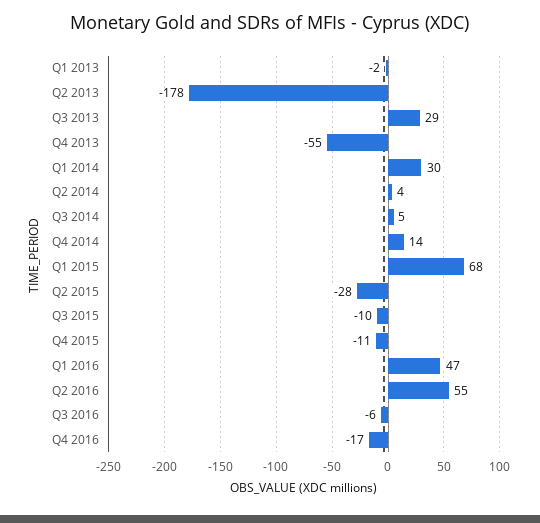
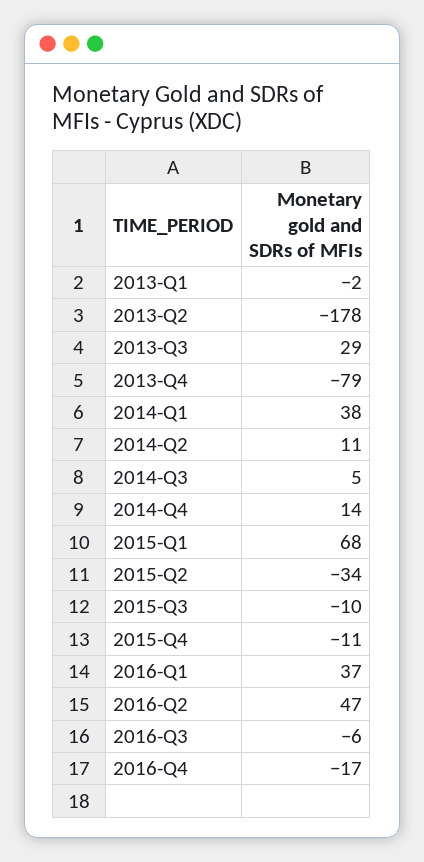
Q4 2013: -55 -> -79
Q1 2014: 30 -> 38
Q2 2014: 4 -> 11
Q2 2015: -28 -> -34
Q1 2016: 47 -> 37
Q2 2016: 55 -> 47

